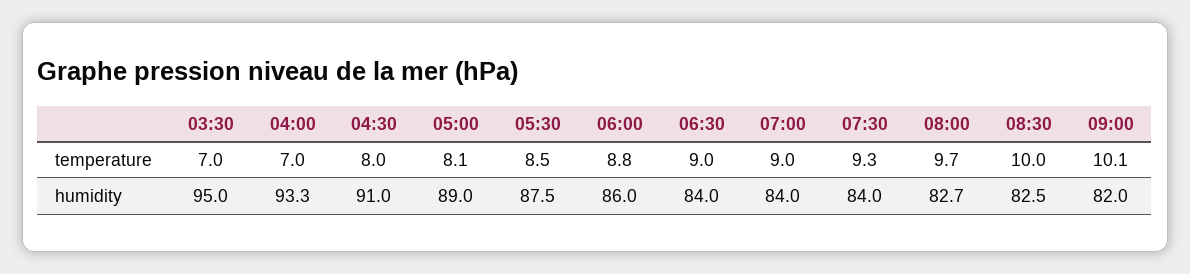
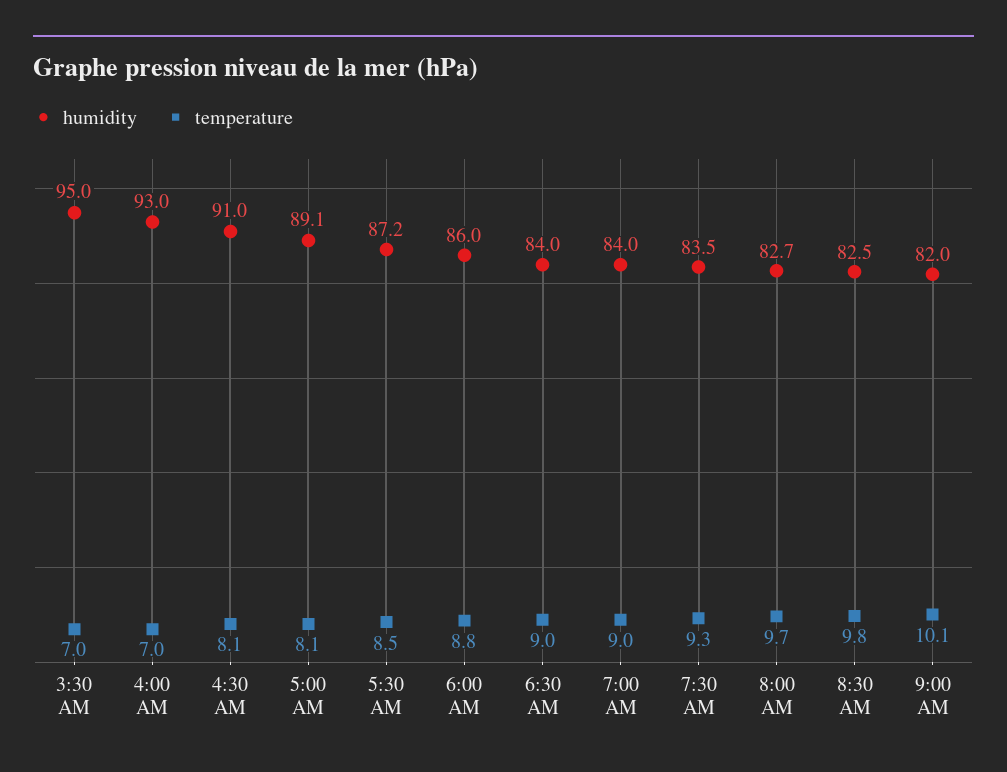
temperature, 04:30: 8 -> 8.1
temperature, 08:30: 10 -> 9.8
humidity, 04:00: 93.3 -> 93
humidity, 05:00: 89 -> 89.1
humidity, 05:30: 87.5 -> 87.2
humidity, 07:30: 84 -> 83.5

